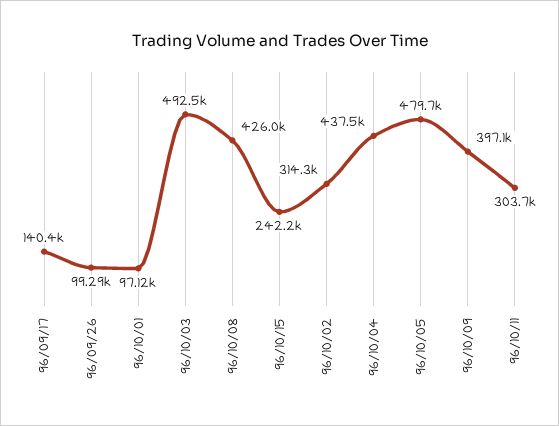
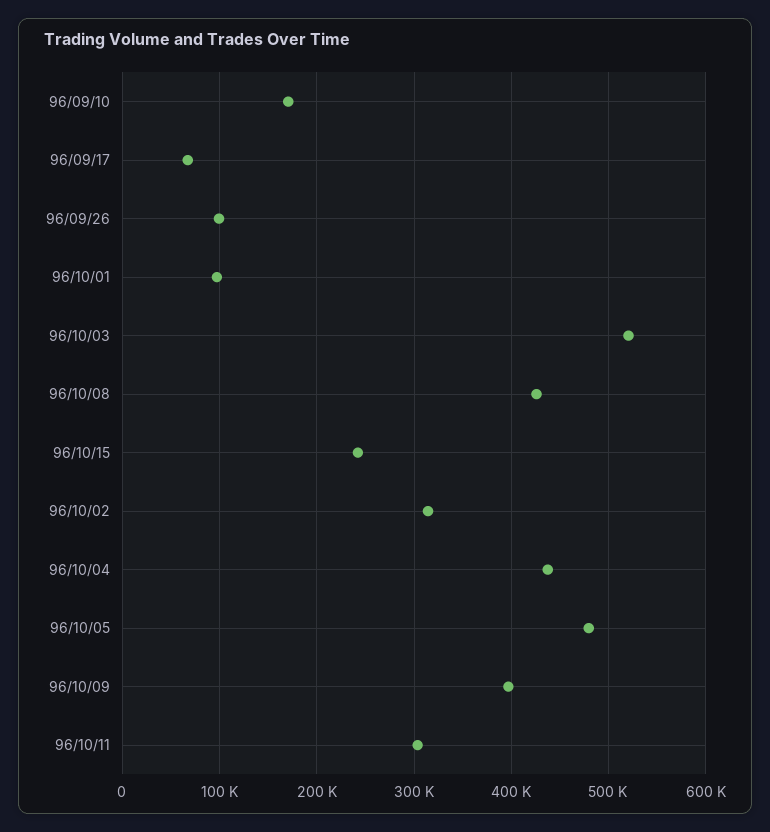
96/09/17: 140400 -> 70000
96/10/03: 492500 -> 520000
96/09/10: none -> 170000

